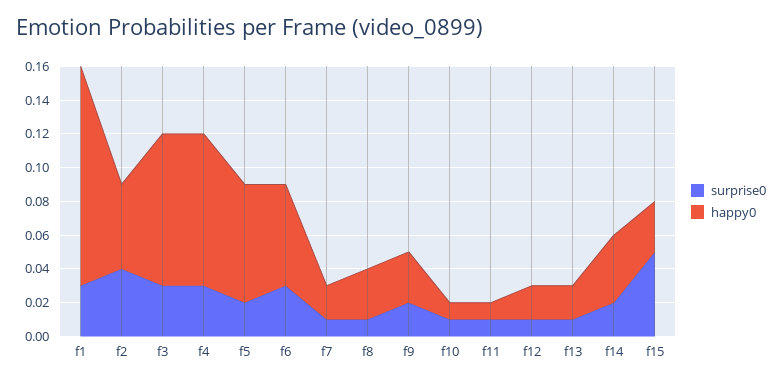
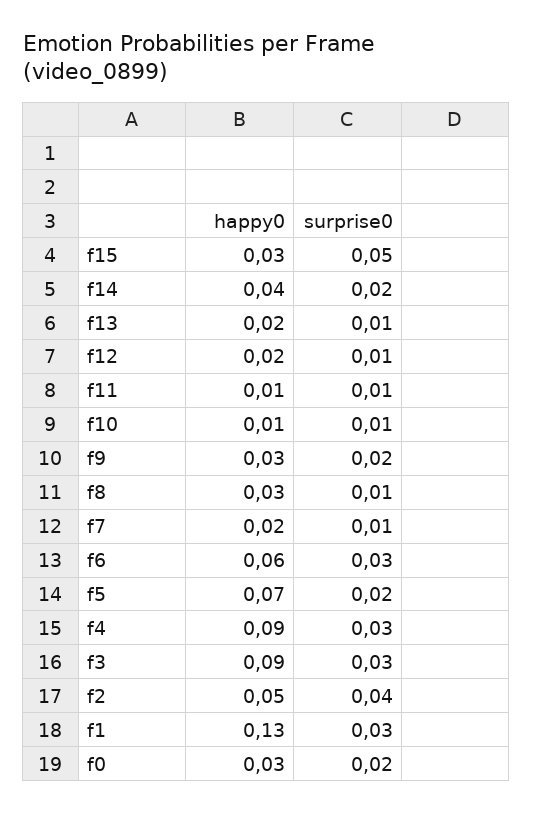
happy0, f0: none -> 0.03
surprise0, f0: none -> 0.02

